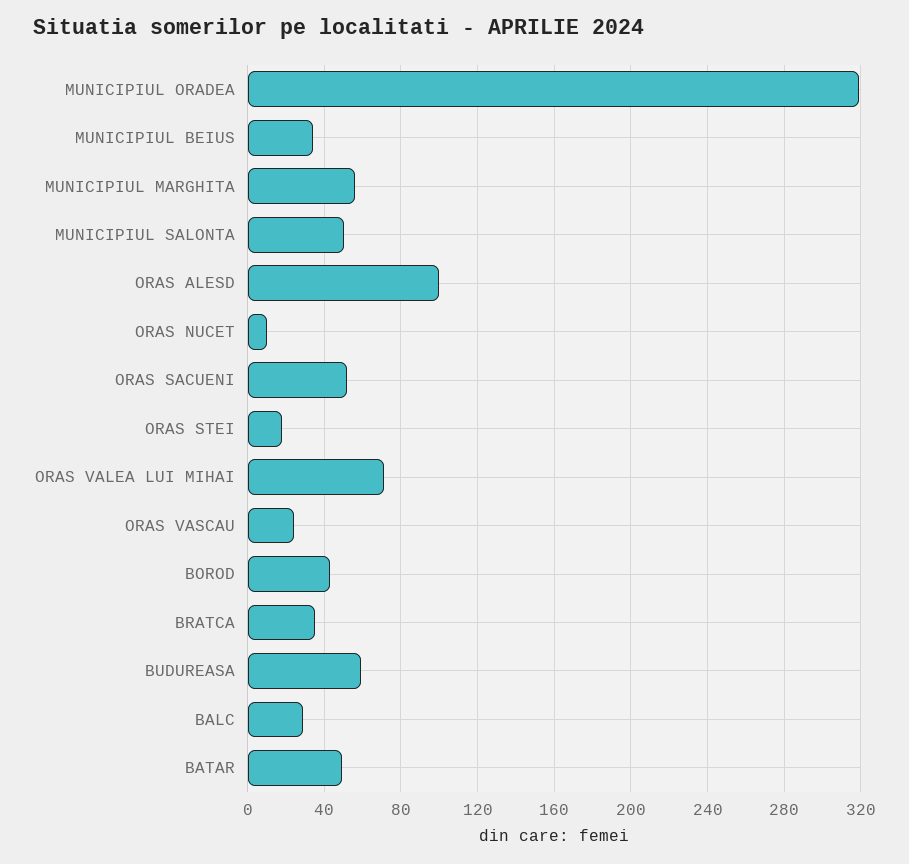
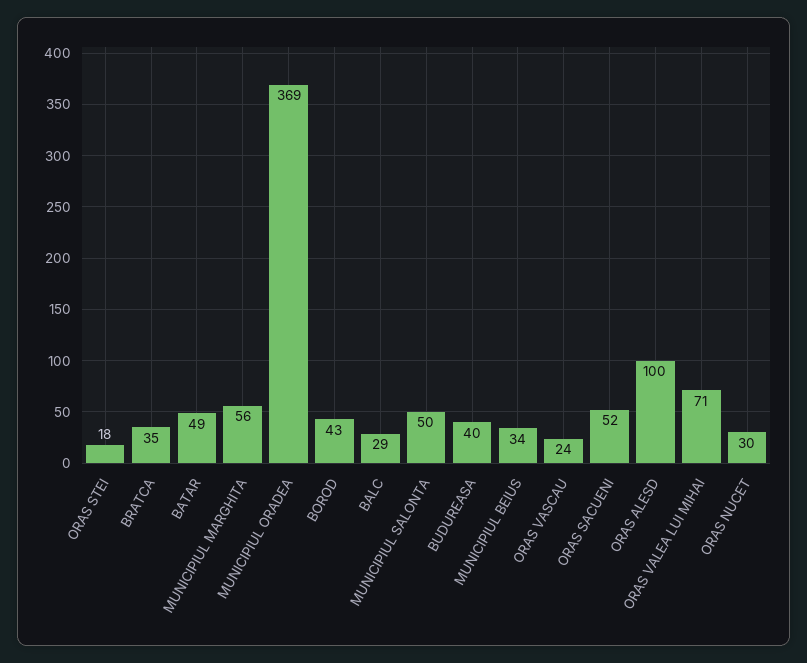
MUNICIPIUL ORADEA: 320 -> 369
ORAS NUCET: 10 -> 30
BUDUREASA: 60 -> 40

